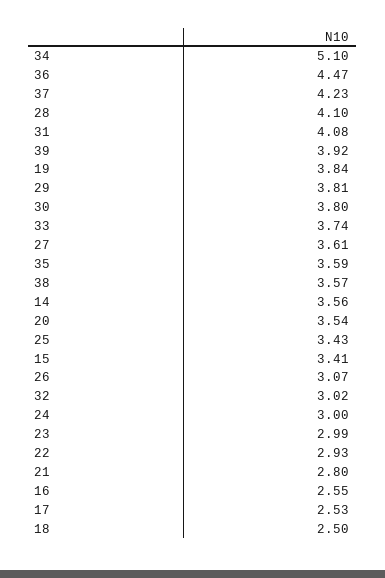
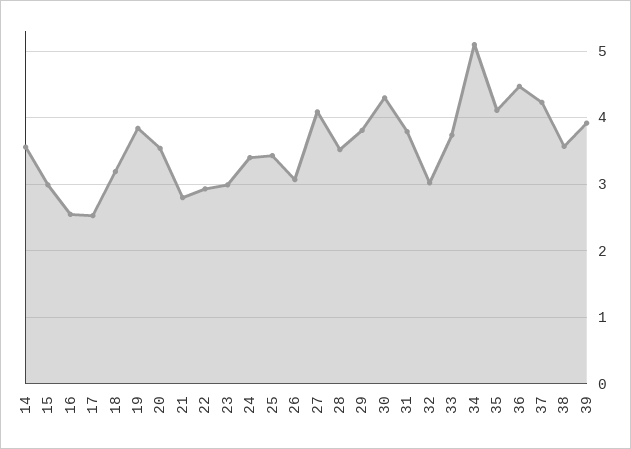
28: 4.1 -> 3.5
31: 4.08 -> 3.8
30: 3.8 -> 4.3
27: 3.61 -> 4.1
35: 3.59 -> 4.1
15: 3.41 -> 3
24: 3 -> 3.4
18: 2.5 -> 3.2

